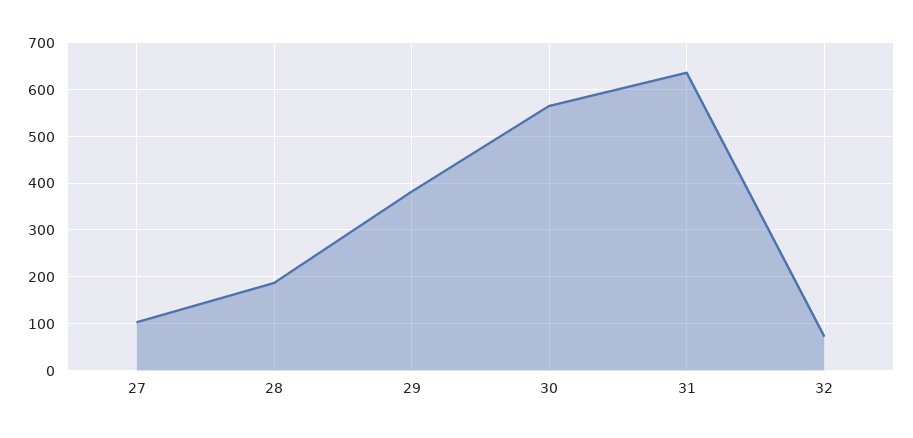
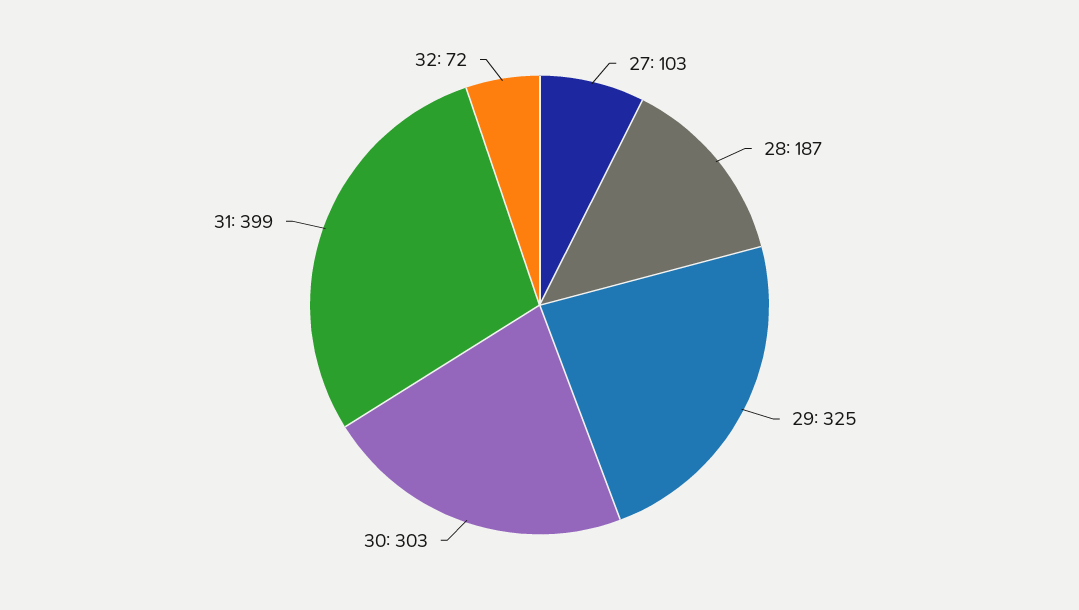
29: 380 -> 325
30: 560 -> 303
31: 640 -> 399

